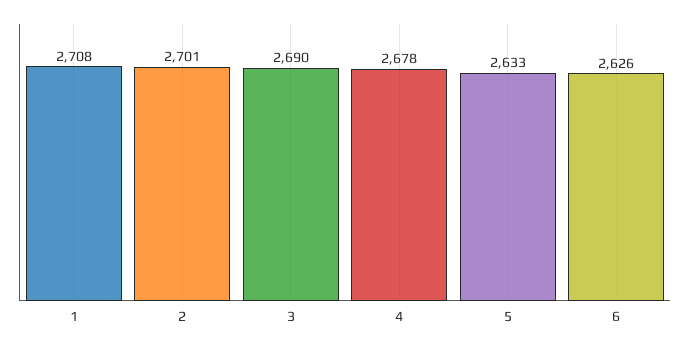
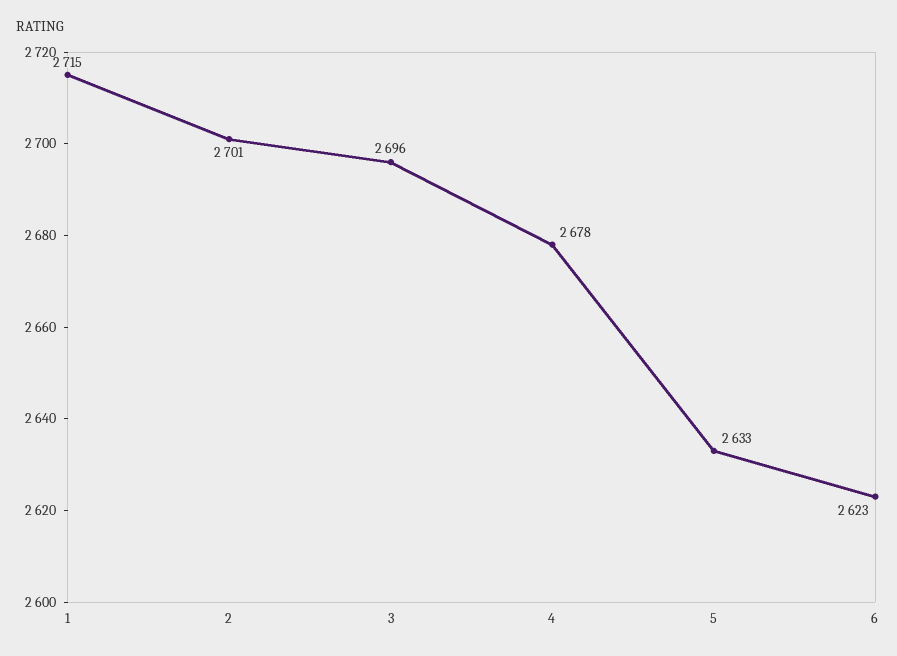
1: 2708 -> 2715
3: 2690 -> 2696
6: 2626 -> 2623

